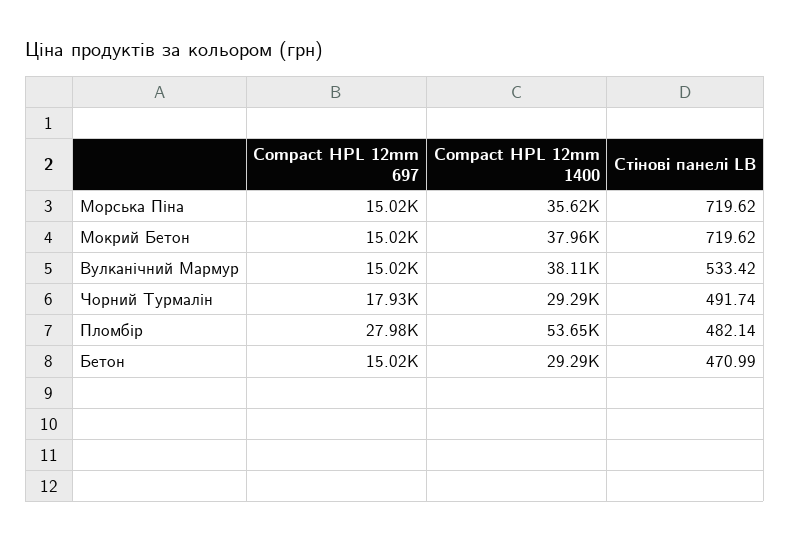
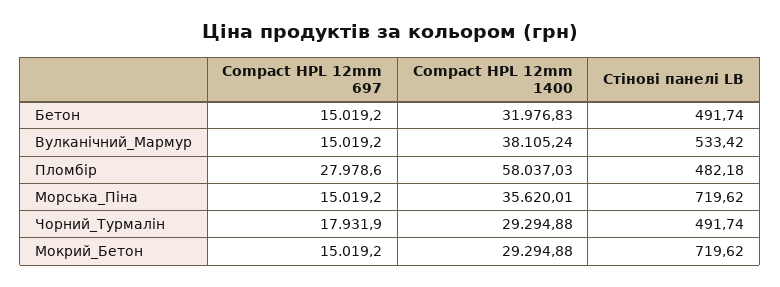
Compact HPL 12mm 1400, Мокрий Бетон: 37960 -> 29294.88
Compact HPL 12mm 1400, Пломбір: 53650 -> 58037.03
Стінові панелі LB, Пломбір: 482.14 -> 482.18
Compact HPL 12mm 1400, Бетон: 29290 -> 31976.83
Стінові панелі LB, Бетон: 470.99 -> 491.74

